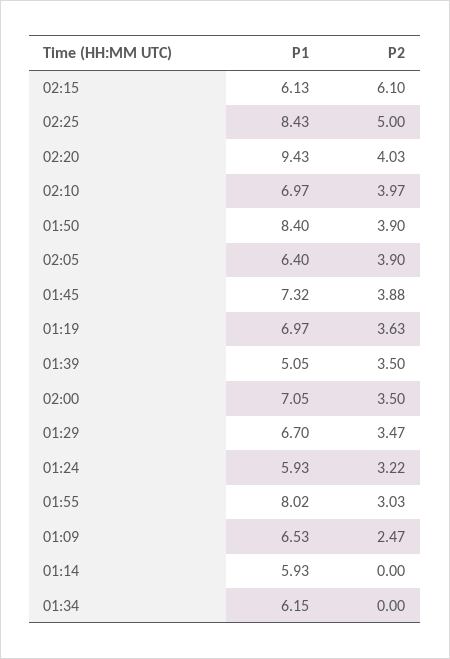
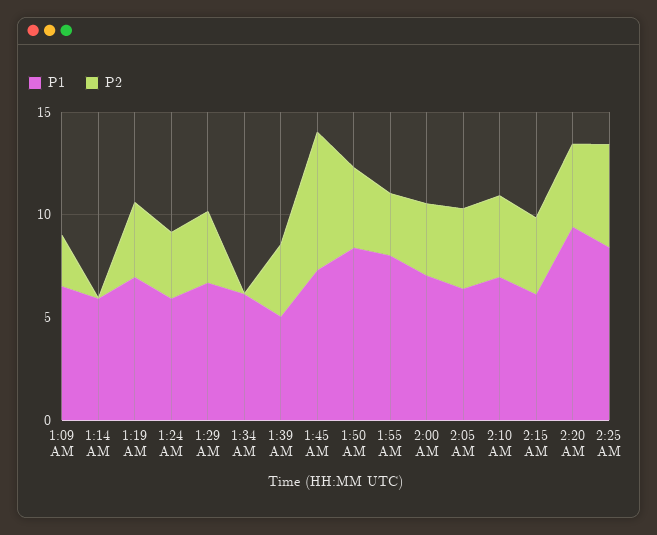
P2, 02:15: 6.1 -> 4
P2, 01:45: 3.88 -> 7

